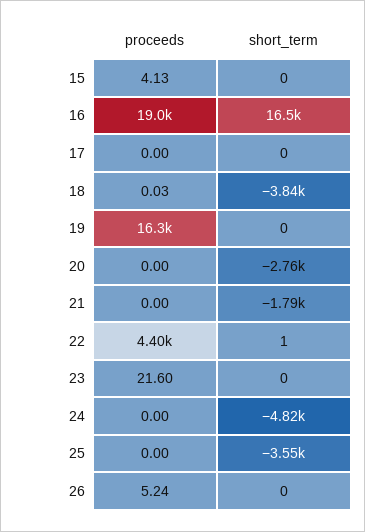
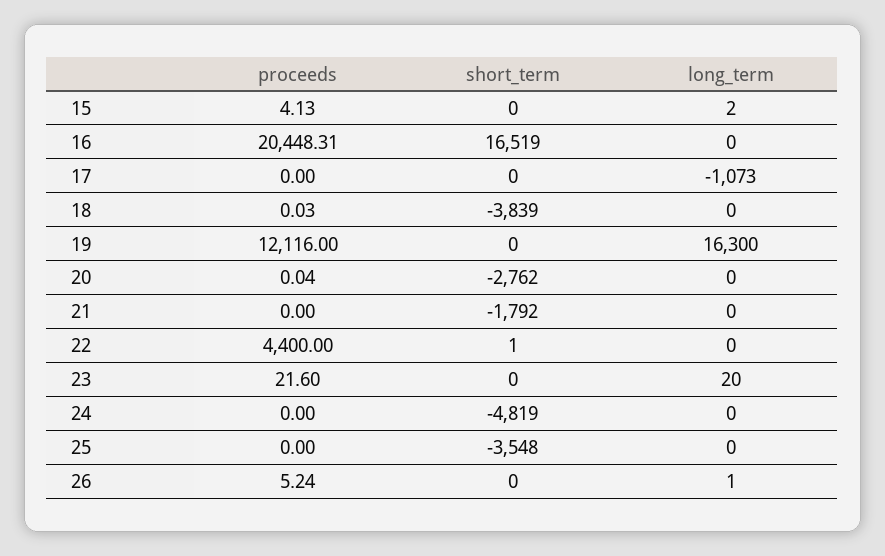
proceeds, 16: 19000 -> 20448.31
proceeds, 19: 16300 -> 12116
proceeds, 20: 0 -> 0.04
long_term, 15: none -> 2
long_term, 16: none -> 0
long_term, 17: none -> -1073
long_term, 18: none -> 0
long_term, 19: none -> 16300
long_term, 20: none -> 0
long_term, 21: none -> 0
long_term, 22: none -> 0
long_term, 23: none -> 20
long_term, 24: none -> 0
long_term, 25: none -> 0
long_term, 26: none -> 1

